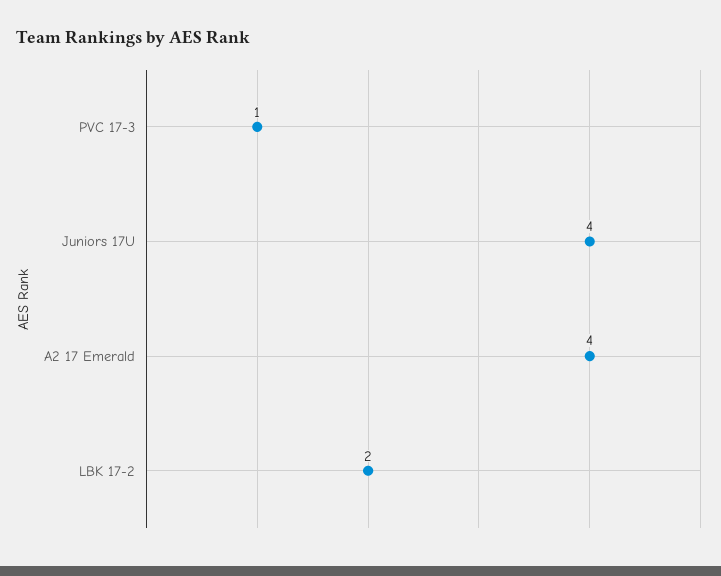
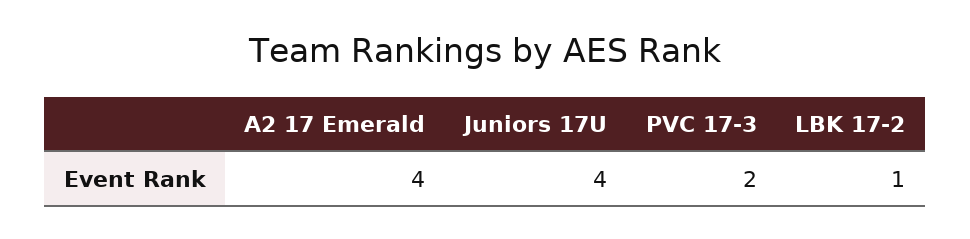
PVC 17-3: 1 -> 2
LBK 17-2: 2 -> 1

